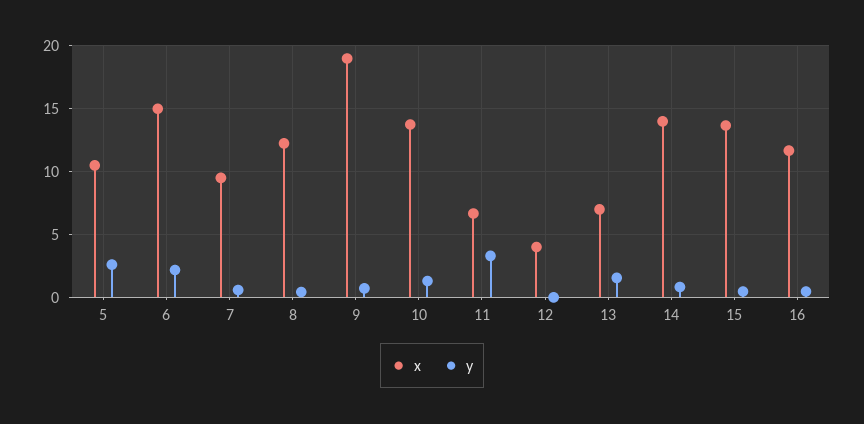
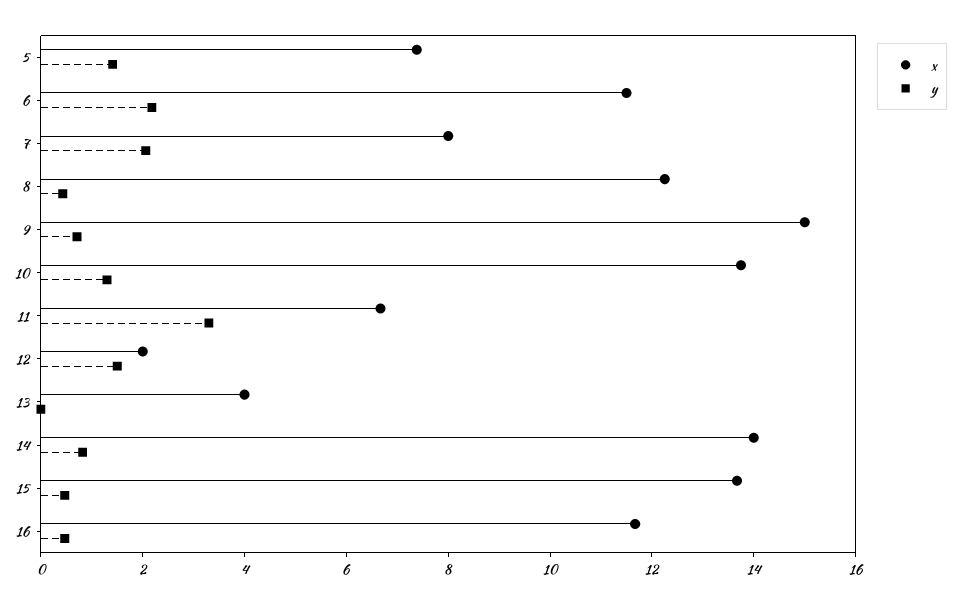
x, 5: 10.5 -> 7.5
y, 5: 2.5 -> 1.5
x, 6: 15 -> 11.5
x, 7: 9.5 -> 8
y, 7: 0.5 -> 2
x, 9: 19 -> 15
x, 12: 4 -> 2
y, 12: 0 -> 1.5
x, 13: 7 -> 4
y, 13: 1.5 -> 0

